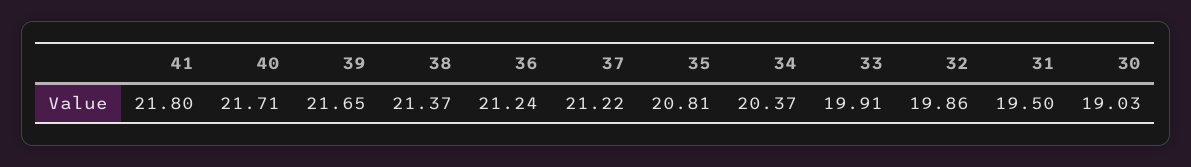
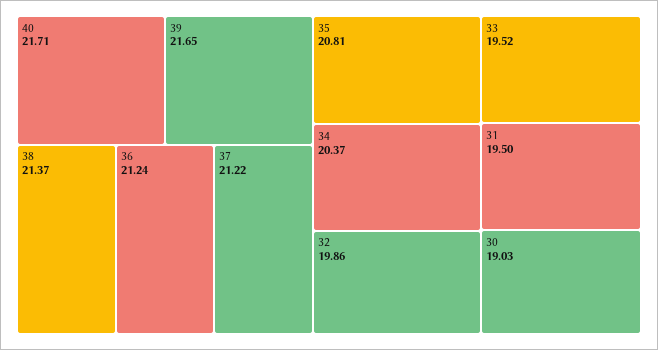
41: 21.8 -> none
33: 19.91 -> 19.52

